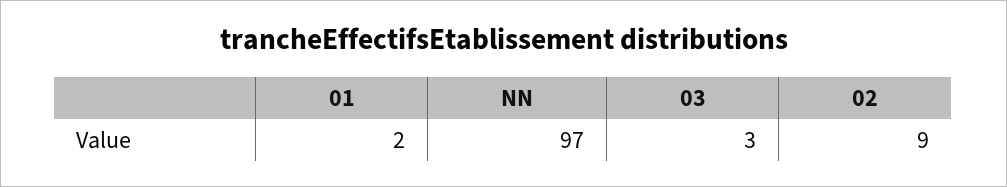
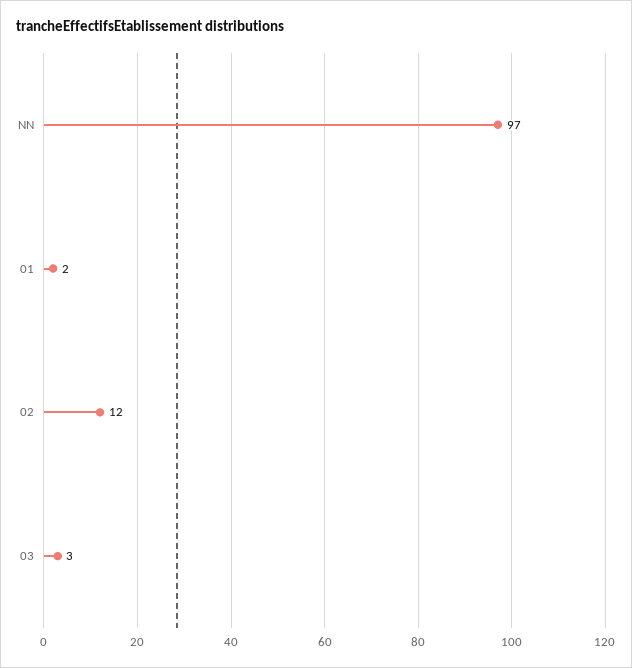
02: 9 -> 12

